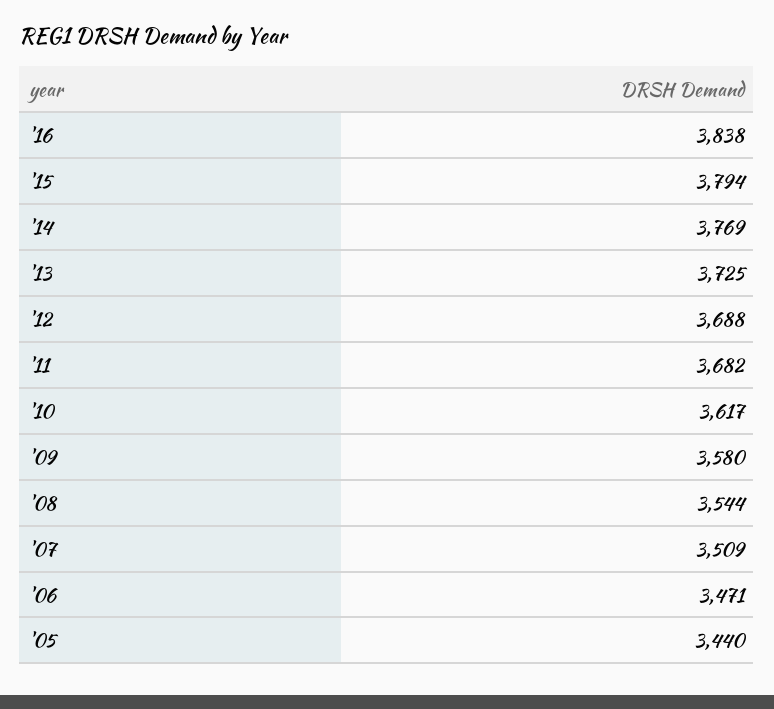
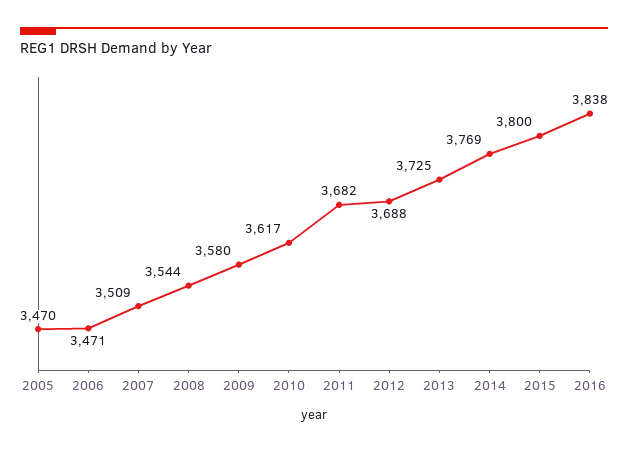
'15: 3794 -> 3800
'05: 3440 -> 3470

